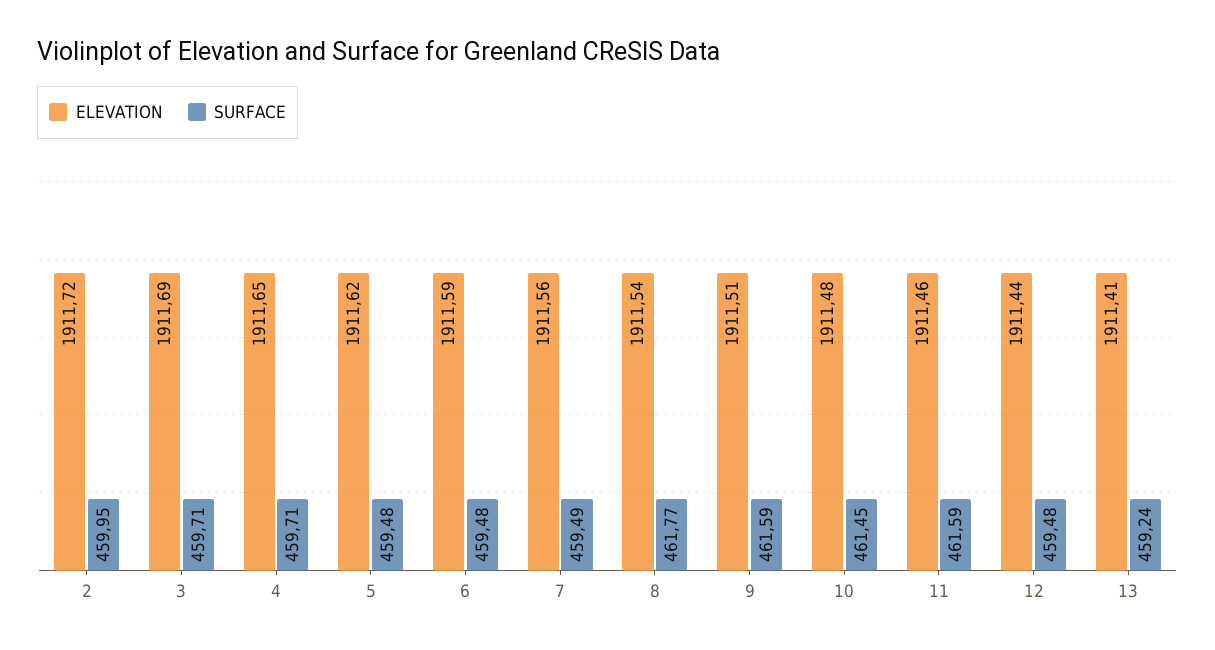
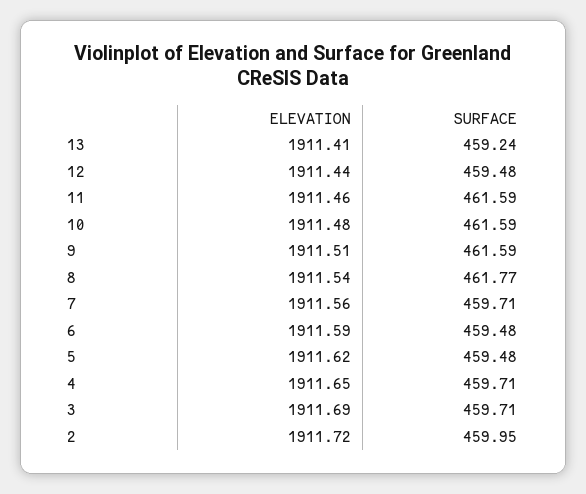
SURFACE, 7: 459.49 -> 459.71
SURFACE, 10: 461.45 -> 461.59

